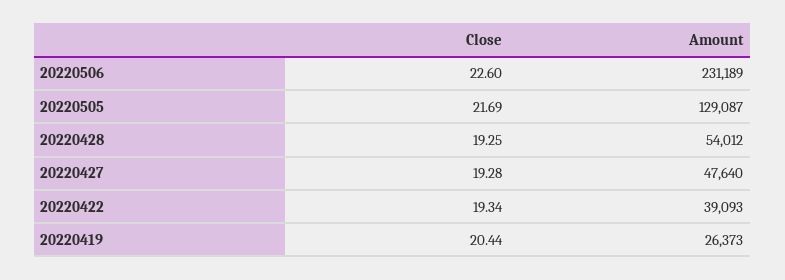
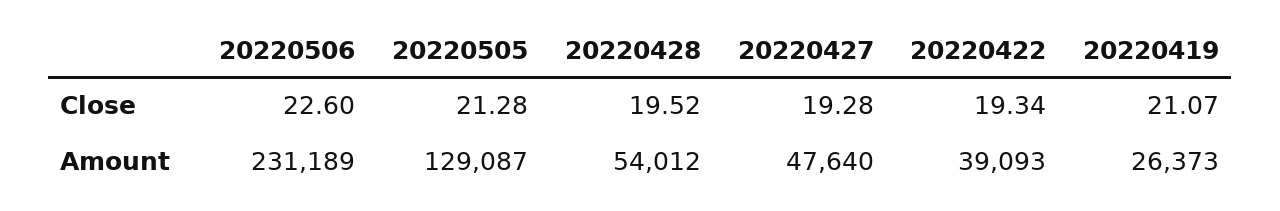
Close, 20220505: 21.69 -> 21.28
Close, 20220428: 19.25 -> 19.52
Close, 20220419: 20.44 -> 21.07

